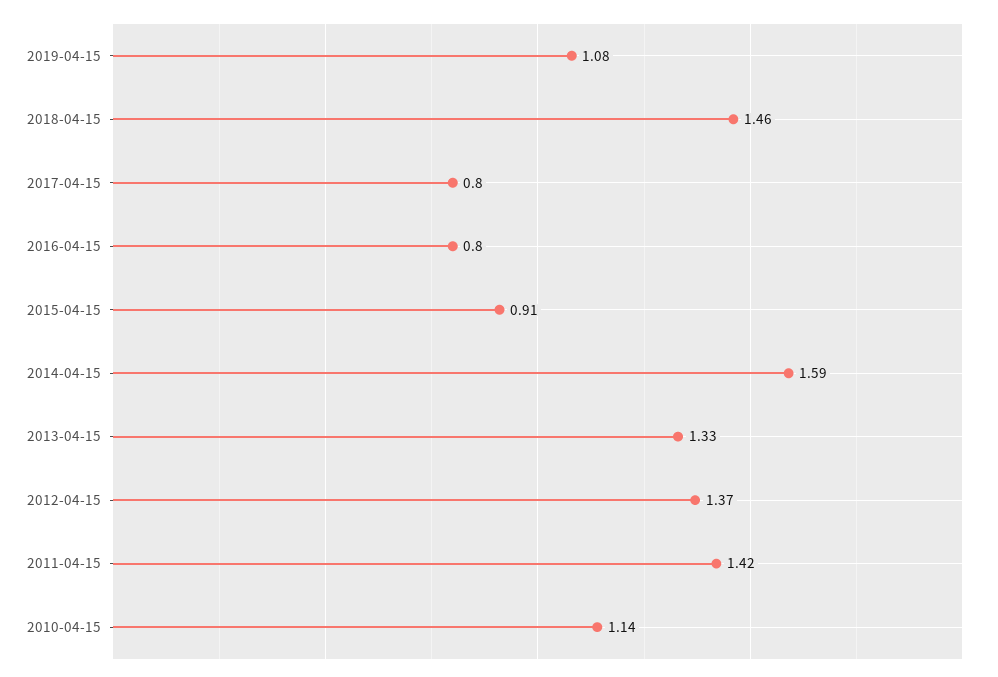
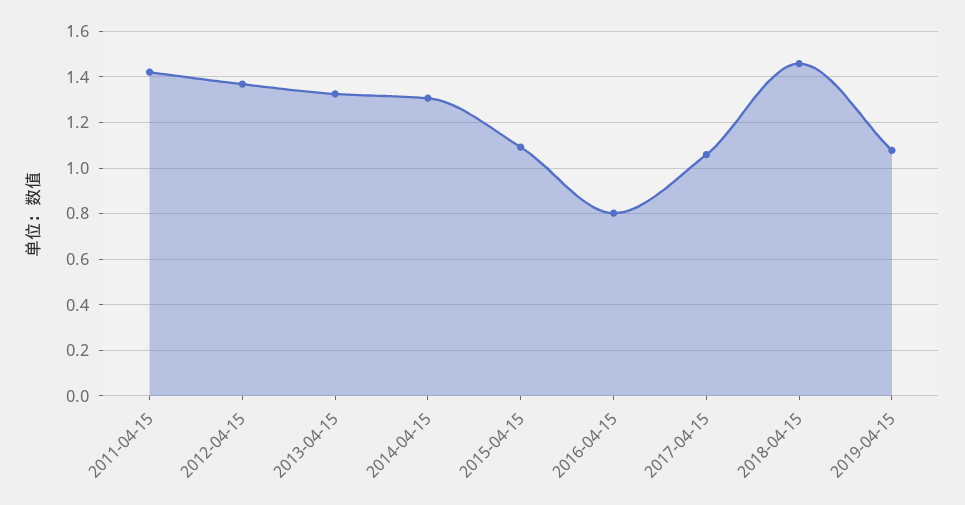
2017-04-15: 0.8 -> 1.05
2015-04-15: 0.91 -> 1.1
2014-04-15: 1.59 -> 1.3
2010-04-15: 1.14 -> none

